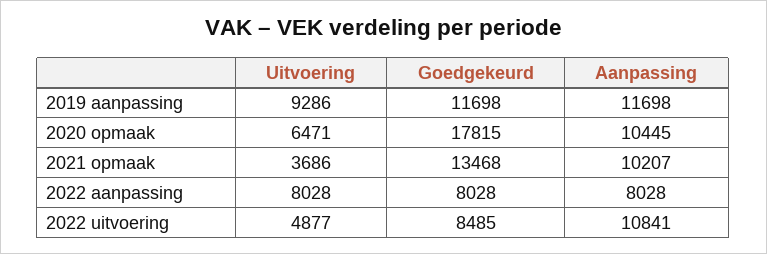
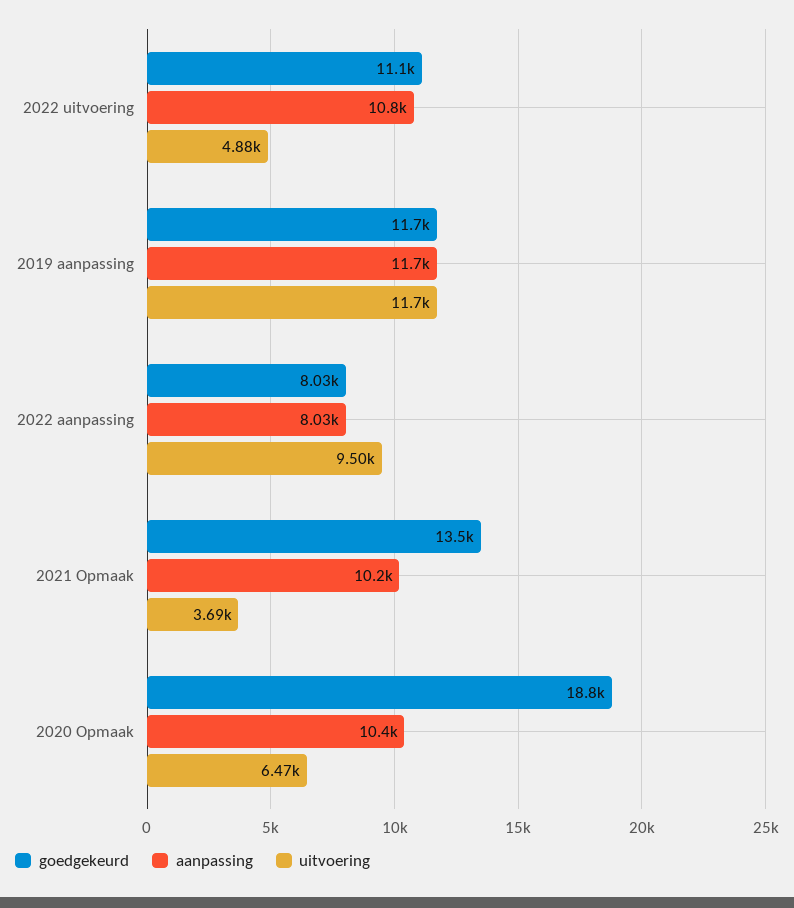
Uitvoering, 2019 aanpassing: 9286 -> 11700
Goedgekeurd, 2020 opmaak: 17815 -> 18800
Uitvoering, 2022 aanpassing: 8028 -> 9500
Goedgekeurd, 2022 uitvoering: 8485 -> 11100

